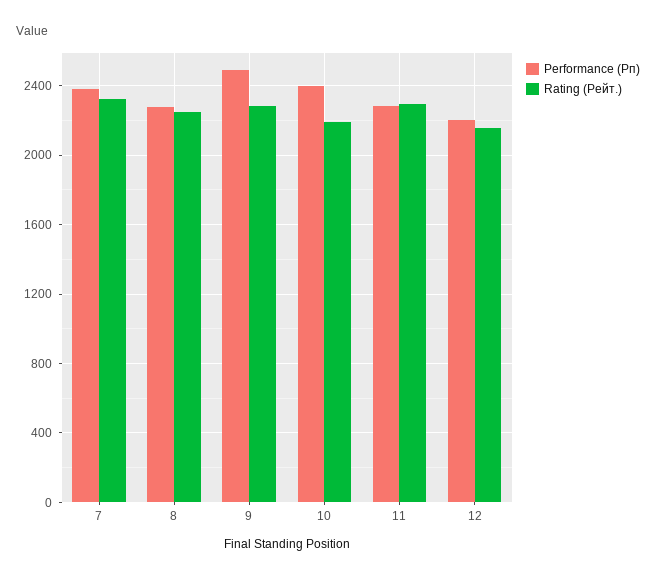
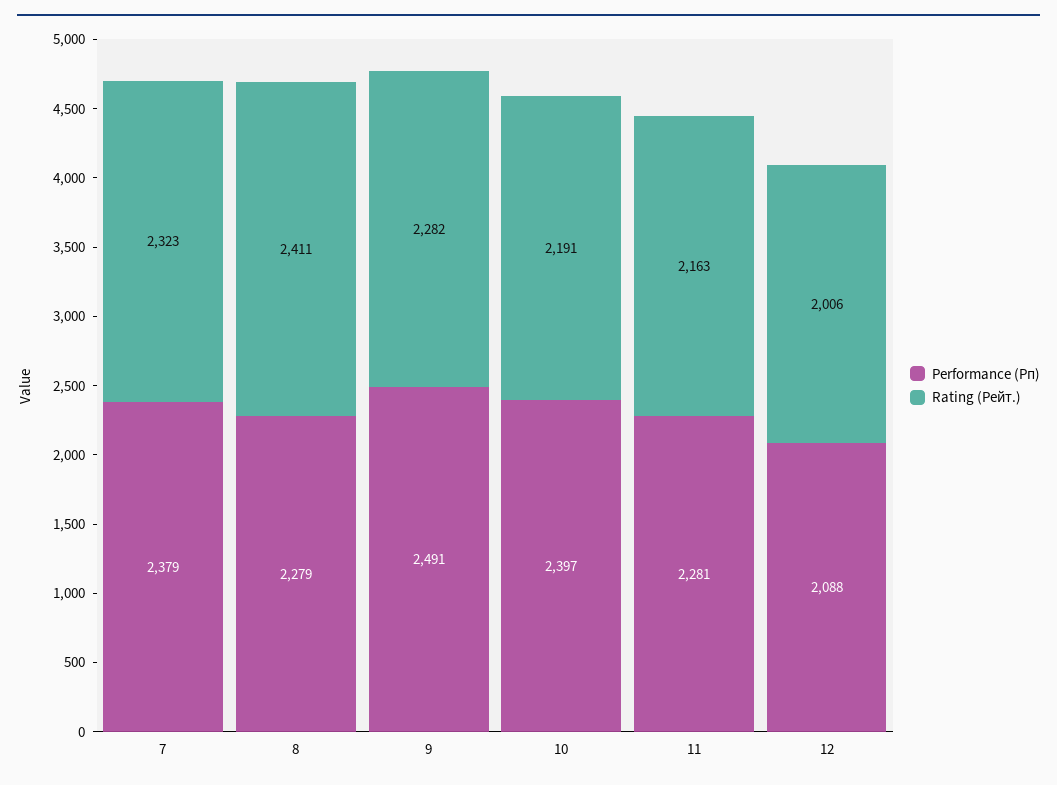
Rating (Рейт.), 8: 2250 -> 2411
Rating (Рейт.), 11: 2300 -> 2163
Performance (Рп), 12: 2200 -> 2088
Rating (Рейт.), 12: 2150 -> 2006

